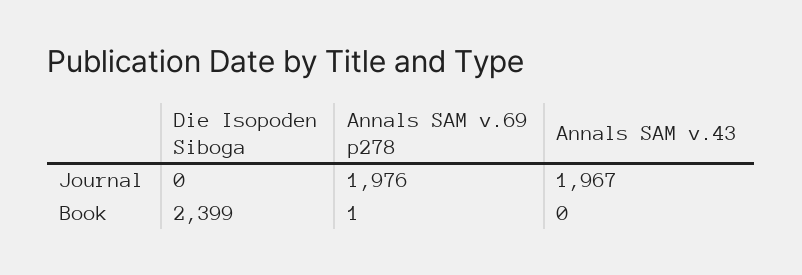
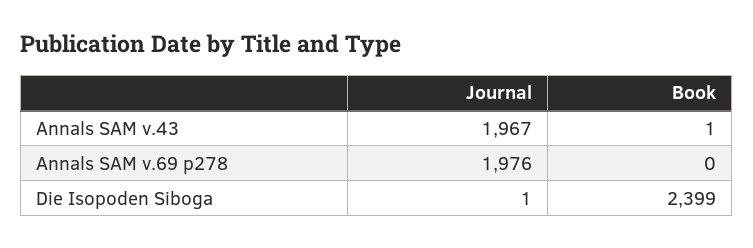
Die Isopoden Siboga, Journal: 0 -> 1
Annals SAM v.69 p278, Book: 1 -> 0
Annals SAM v.43, Book: 0 -> 1

